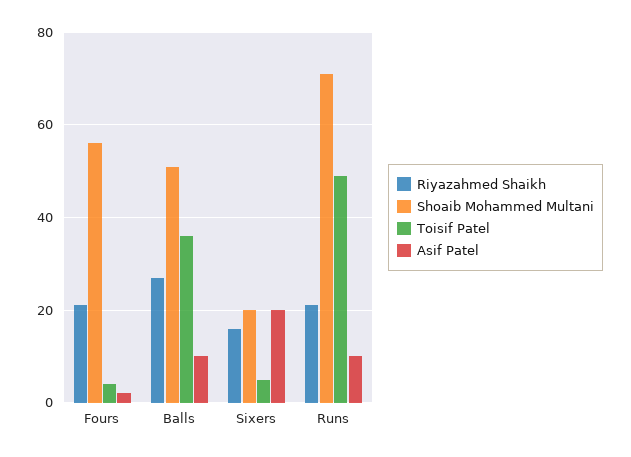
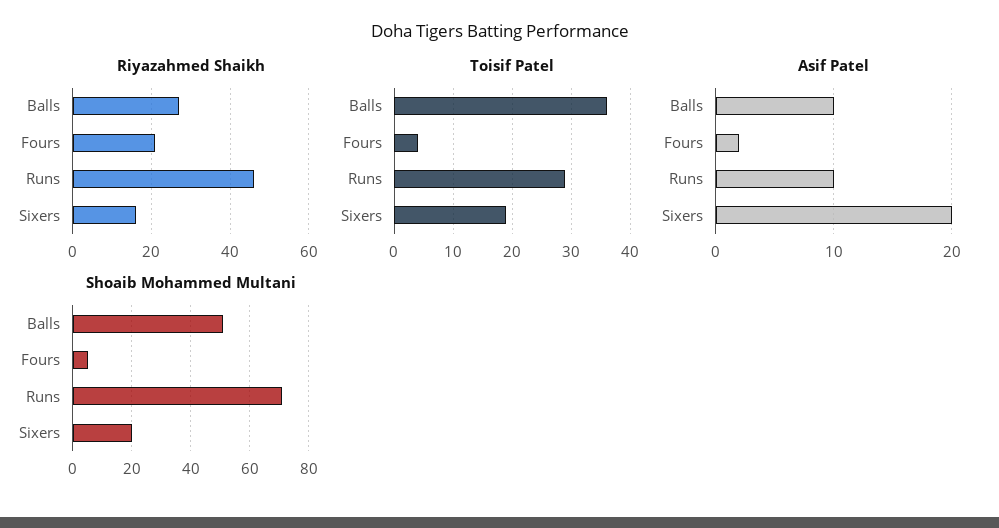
Shoaib Mohammed Multani, Fours: 55 -> 5
Toisif Patel, Sixers: 5 -> 20
Riyazahmed Shaikh, Runs: 20 -> 45
Toisif Patel, Runs: 50 -> 30

